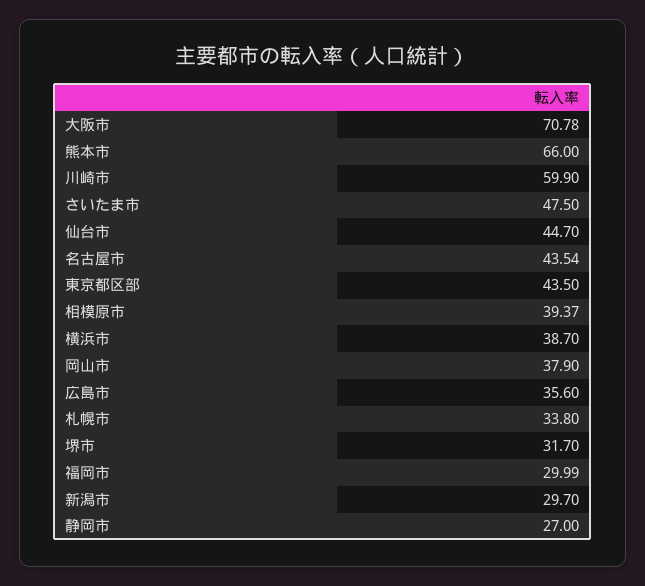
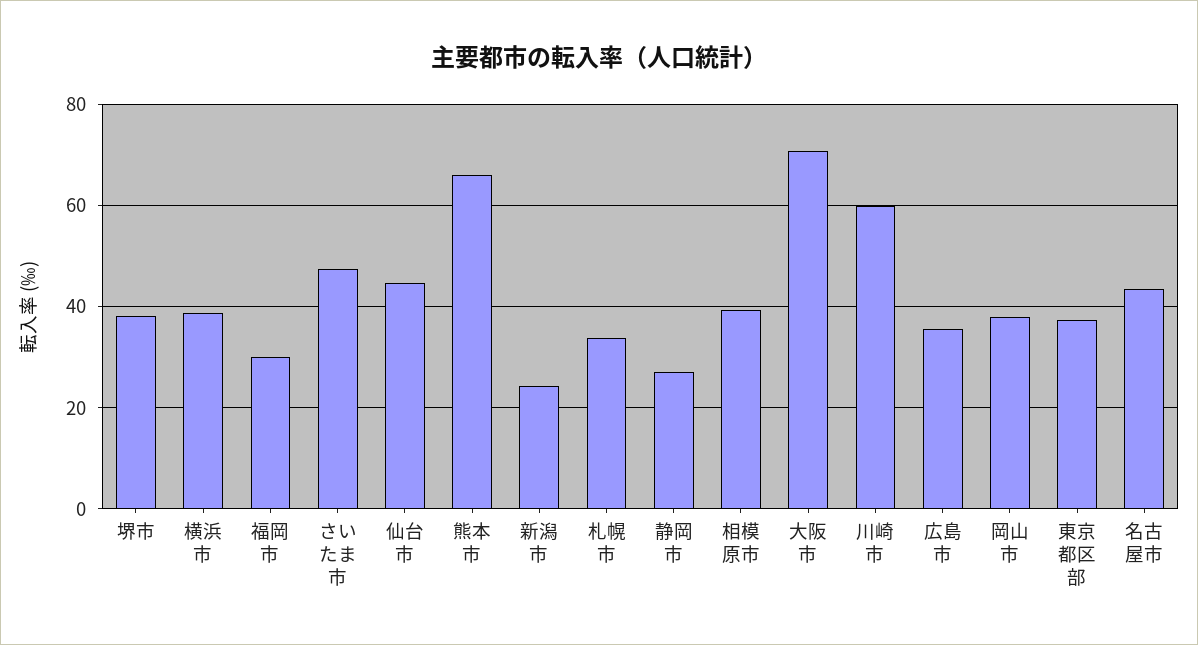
東京都区部: 43.5 -> 38
堺市: 31.7 -> 38
新潟市: 29.7 -> 24

